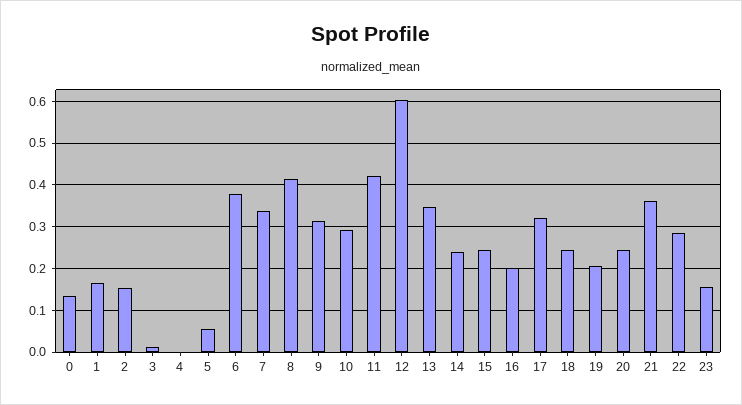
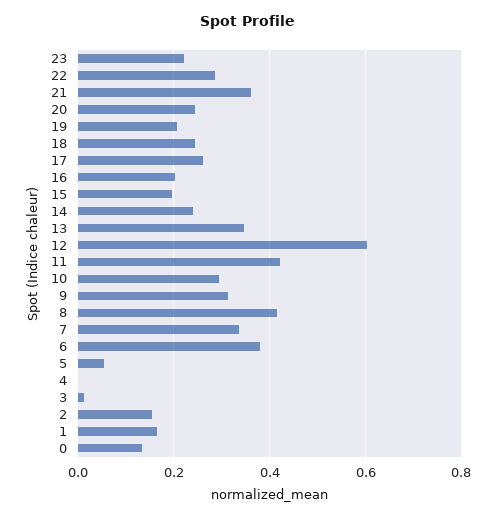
15: 0.24 -> 0.2
17: 0.32 -> 0.26
23: 0.16 -> 0.22

